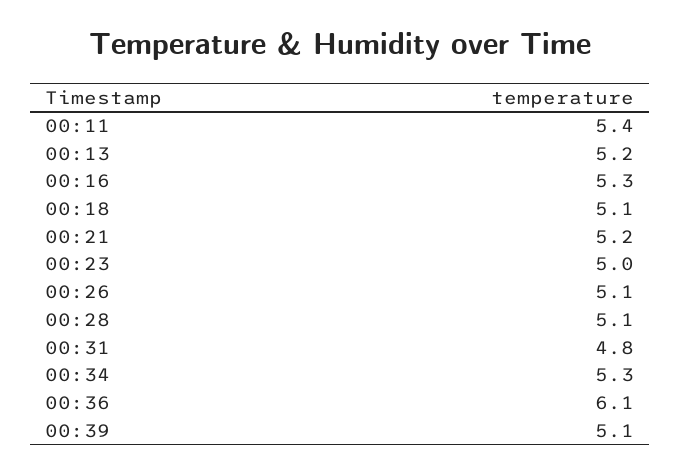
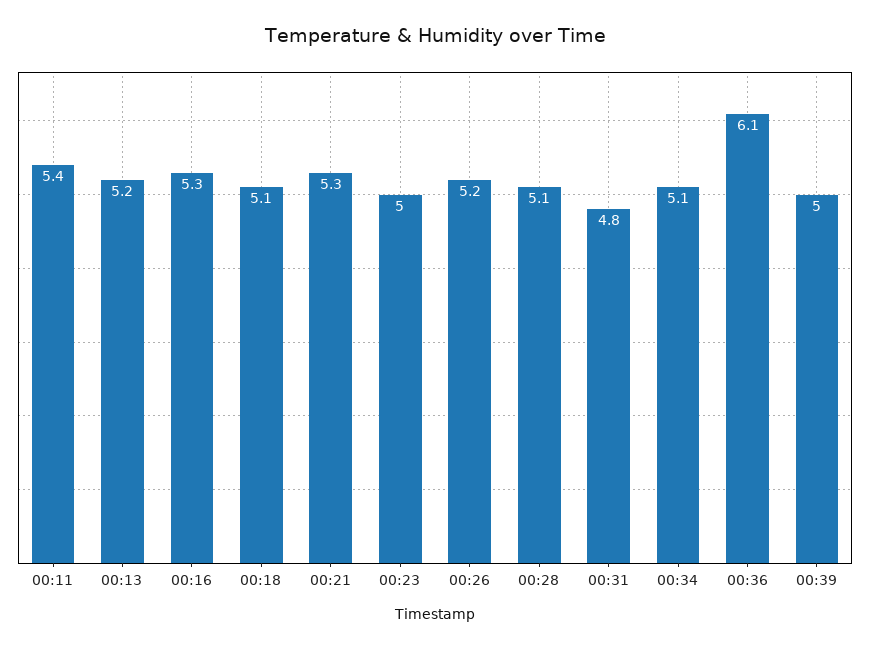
00:21: 5.2 -> 5.3
00:26: 5.1 -> 5.2
00:34: 5.3 -> 5.1
00:39: 5.1 -> 5

